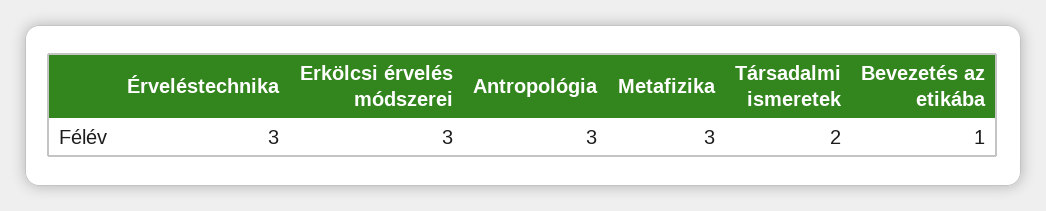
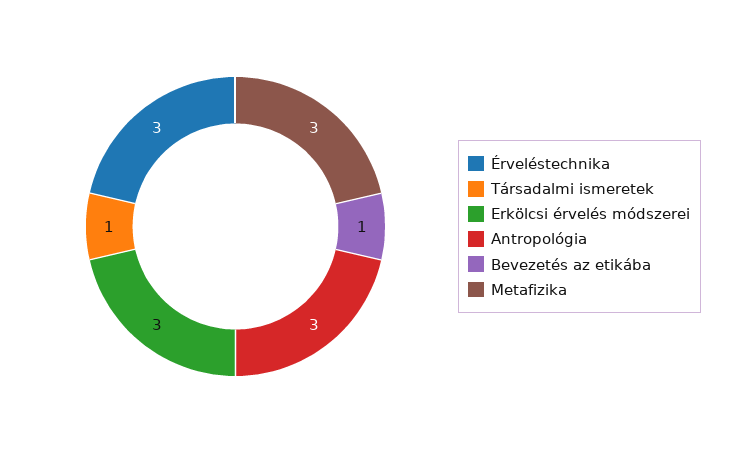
Társadalmi ismeretek: 2 -> 1

